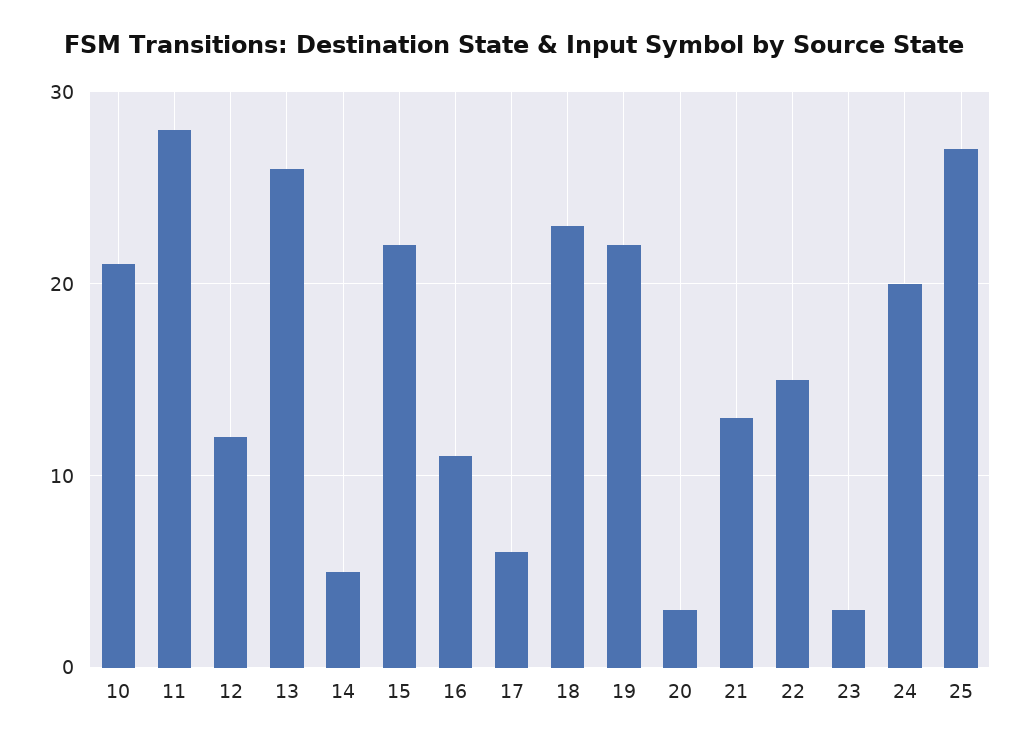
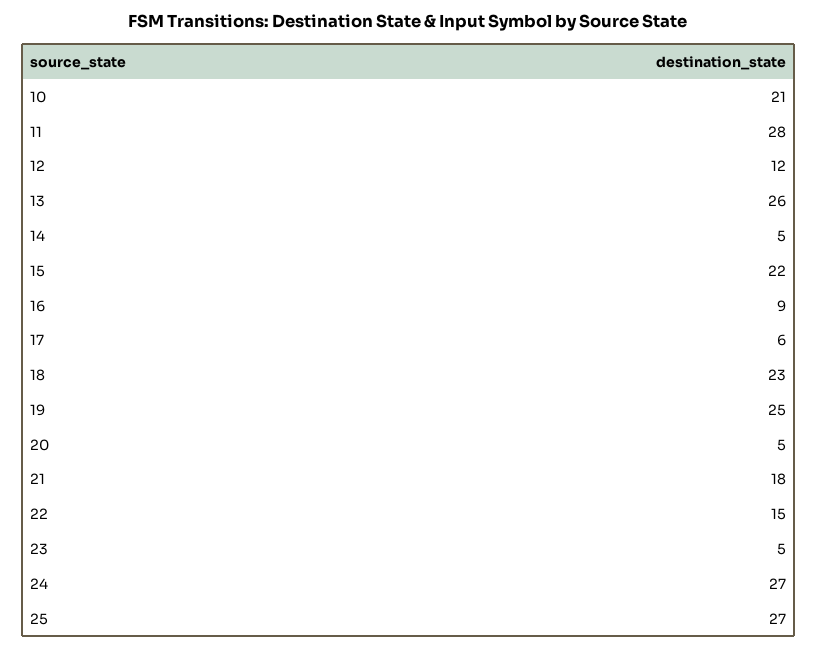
16: 11 -> 9
19: 22 -> 25
20: 3 -> 5
21: 13 -> 18
23: 3 -> 5
24: 20 -> 27

